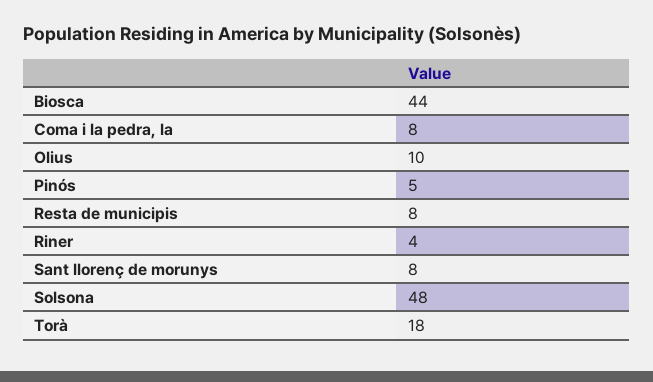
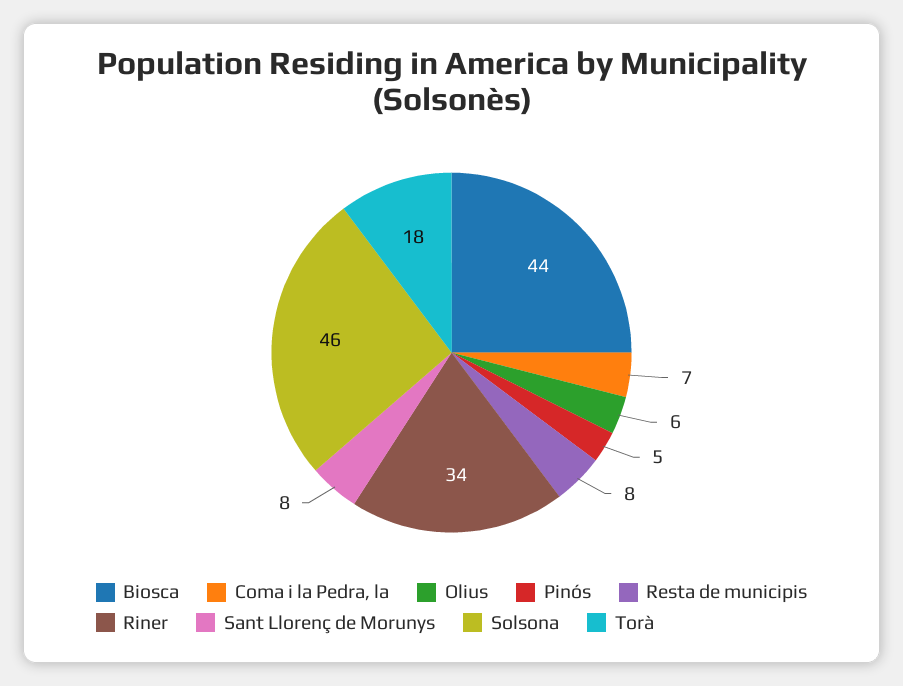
Coma i la pedra, la: 8 -> 7
Olius: 10 -> 6
Riner: 4 -> 34
Solsona: 48 -> 46

